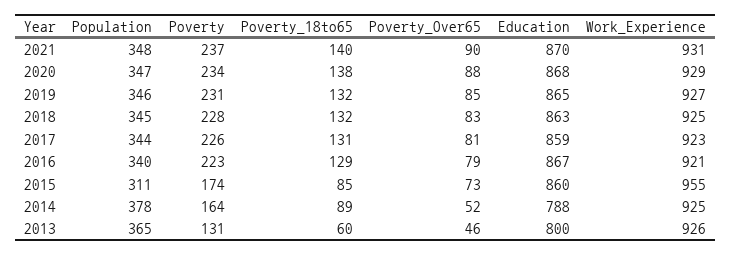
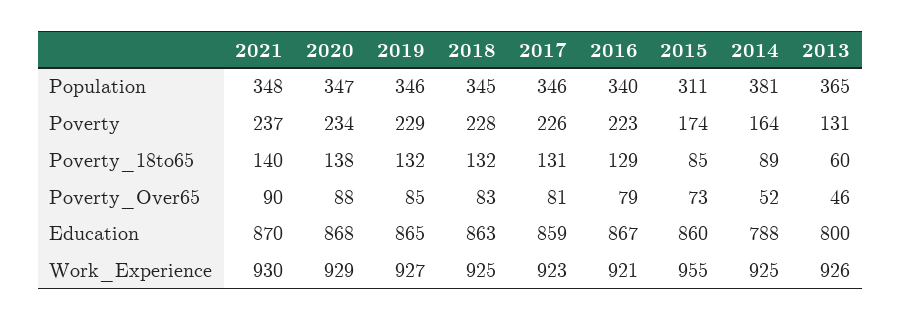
Work_Experience, 2021: 931 -> 930
Poverty, 2019: 231 -> 229
Population, 2017: 344 -> 346
Population, 2014: 378 -> 381

